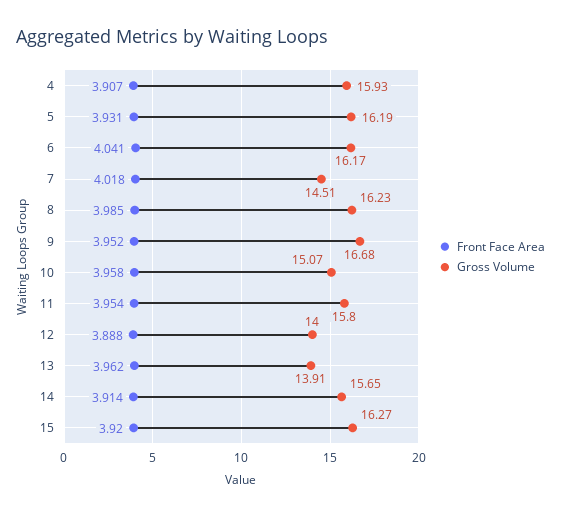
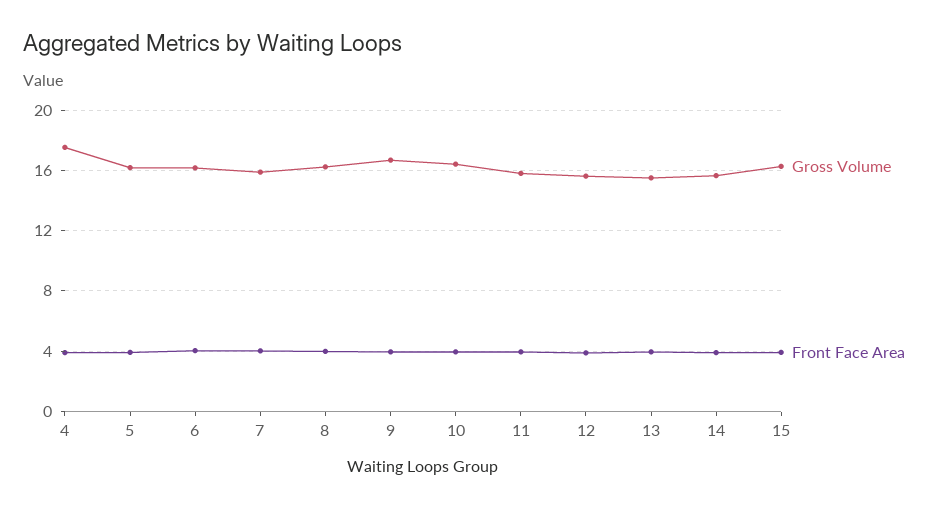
Gross Volume, 4: 15.93 -> 17.5
Gross Volume, 7: 14.51 -> 16
Gross Volume, 10: 15.07 -> 16.5
Gross Volume, 12: 14 -> 15.5
Gross Volume, 13: 13.91 -> 15.5

